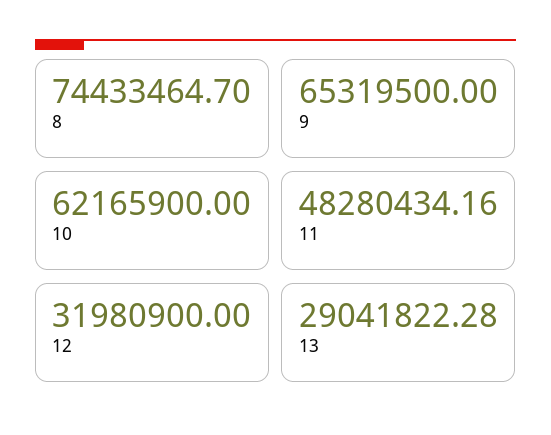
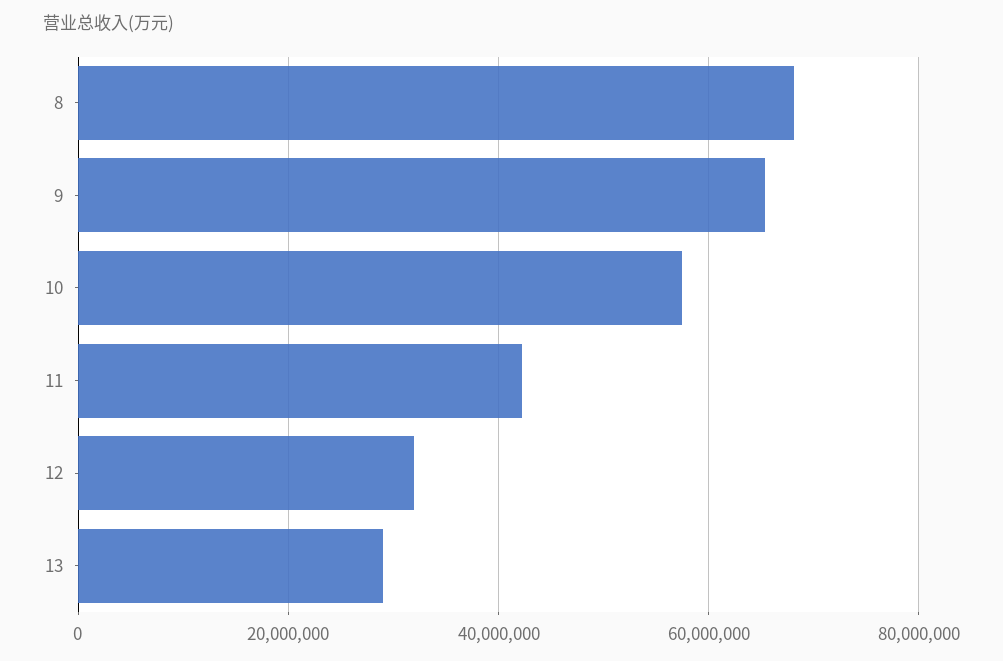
8: 74433464.7 -> 68000000
10: 62165900 -> 58000000
11: 48280434.16 -> 42000000

